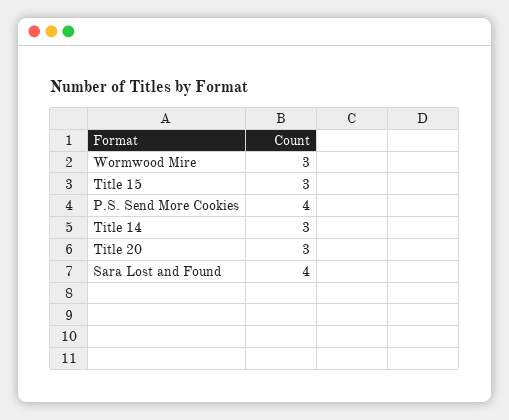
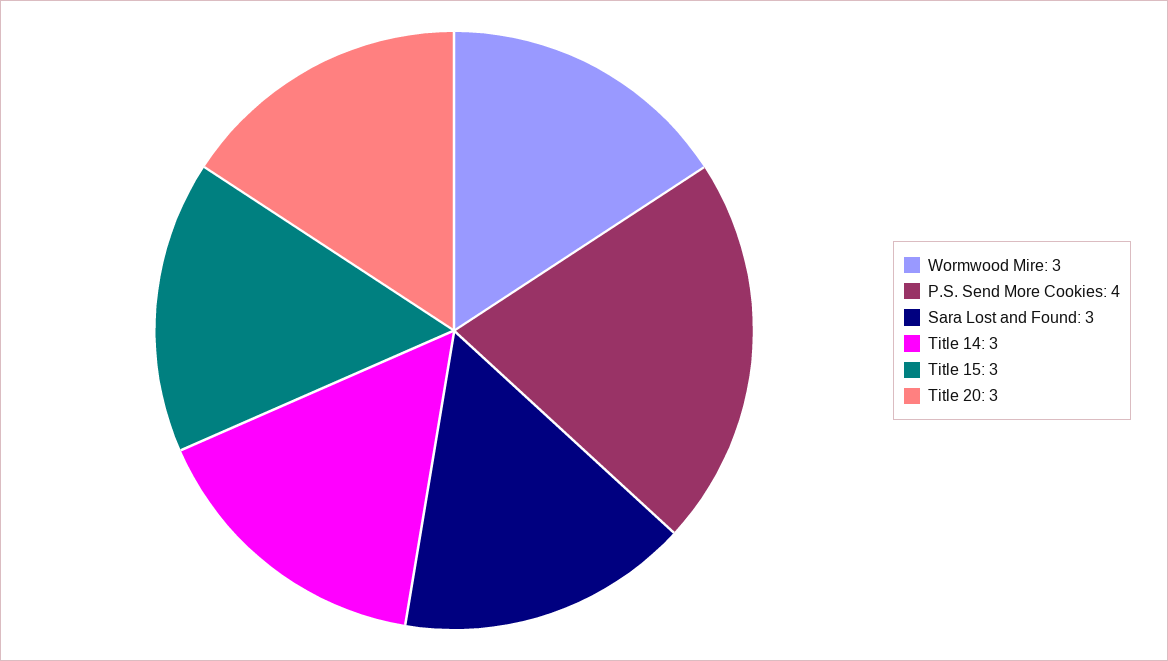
Sara Lost and Found: 4 -> 3

